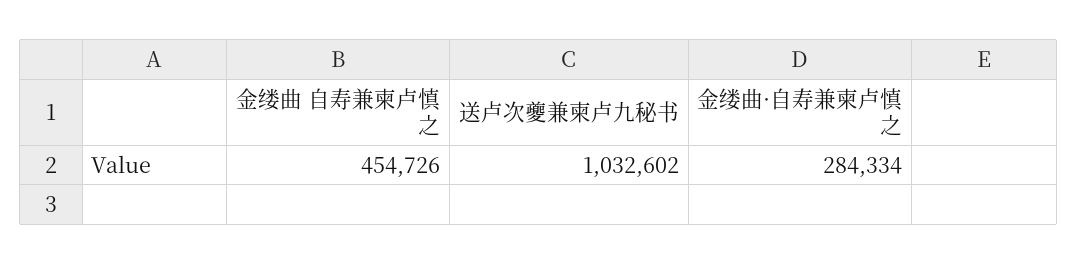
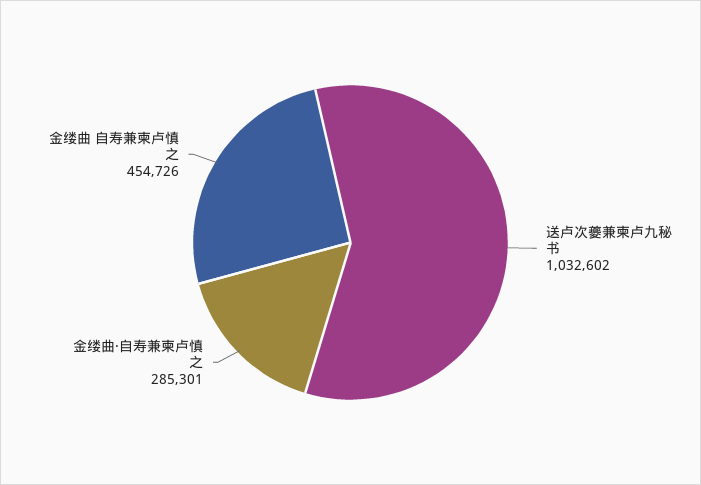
金缕曲·自寿兼柬卢慎之: 284334 -> 285301

